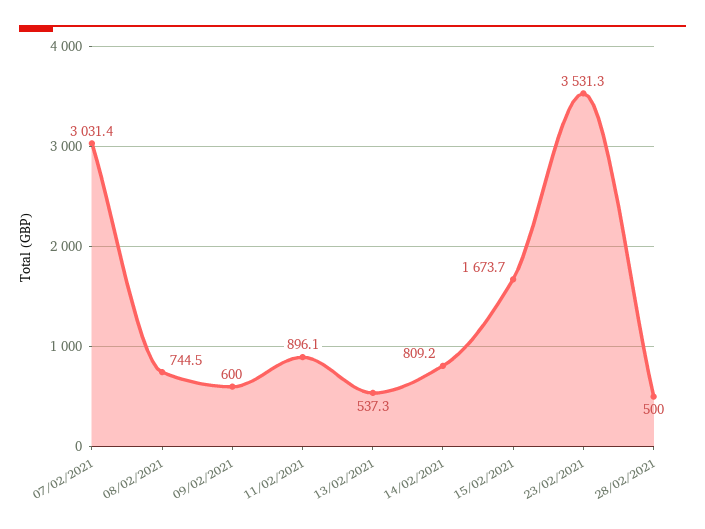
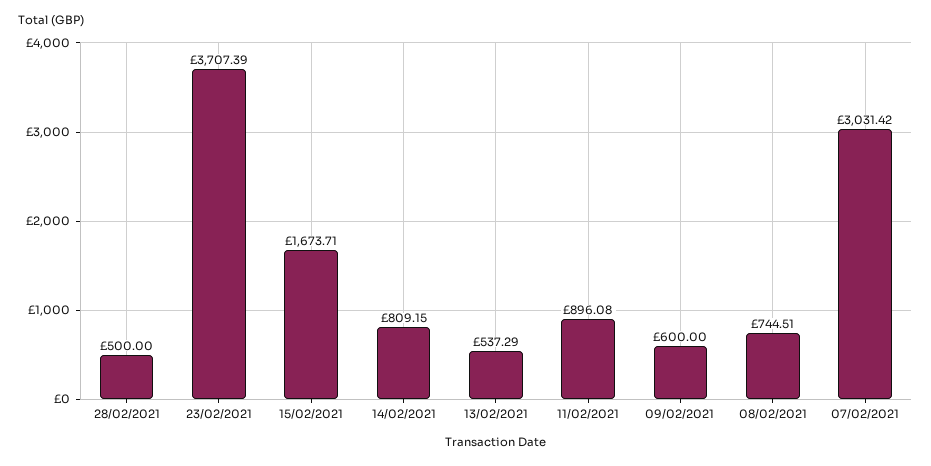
23/02/2021: 3531.3 -> 3707.39

